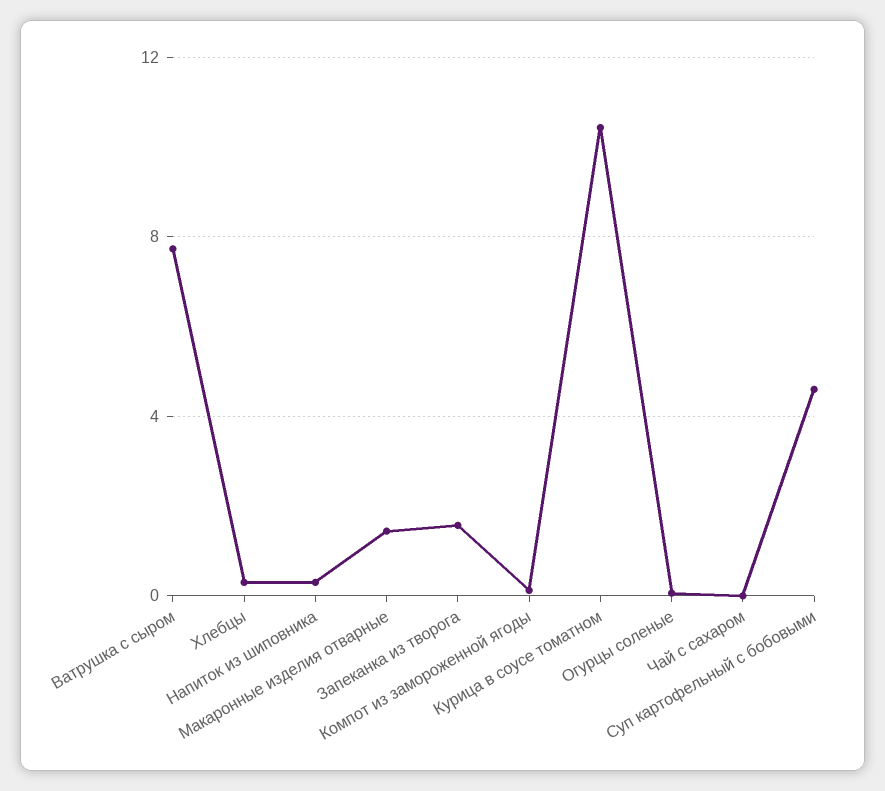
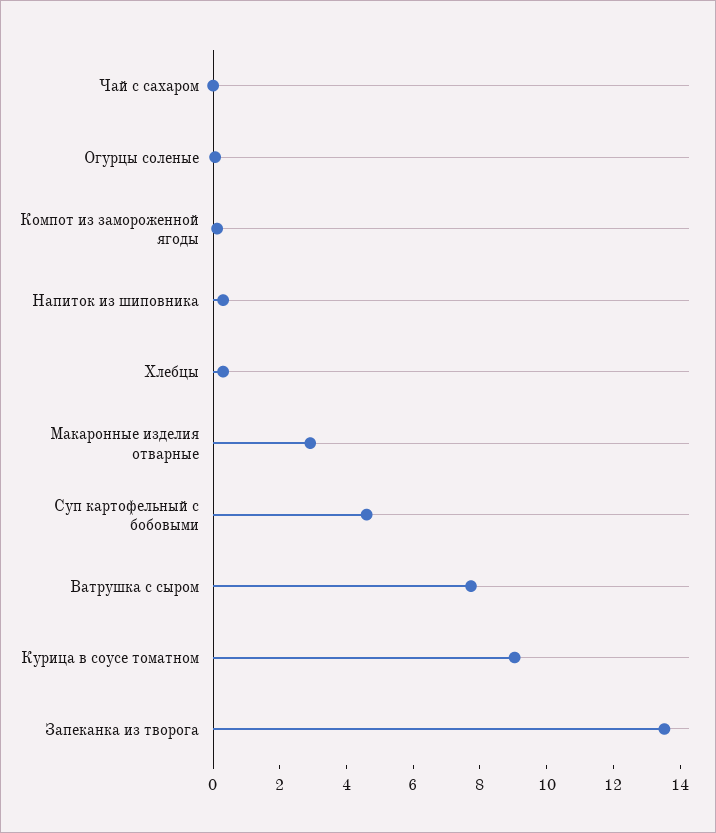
Макаронные изделия отварные: 1.5 -> 3
Запеканка из творога: 1.5 -> 13.5
Курица в соусе томатном: 10.5 -> 9

